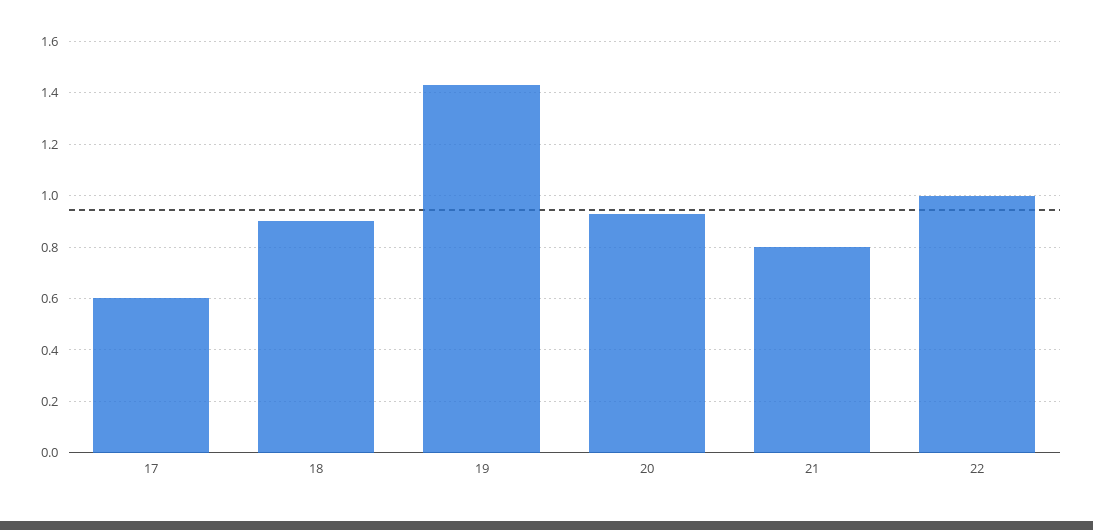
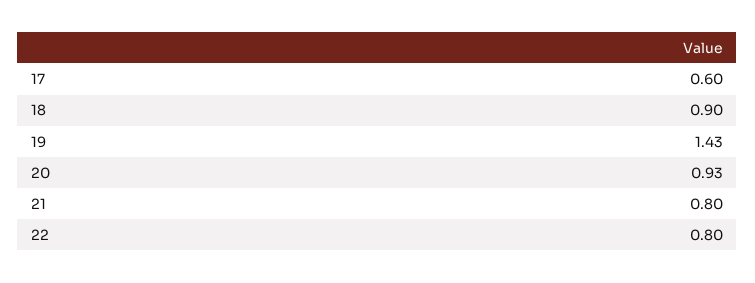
22: 1 -> 0.8

